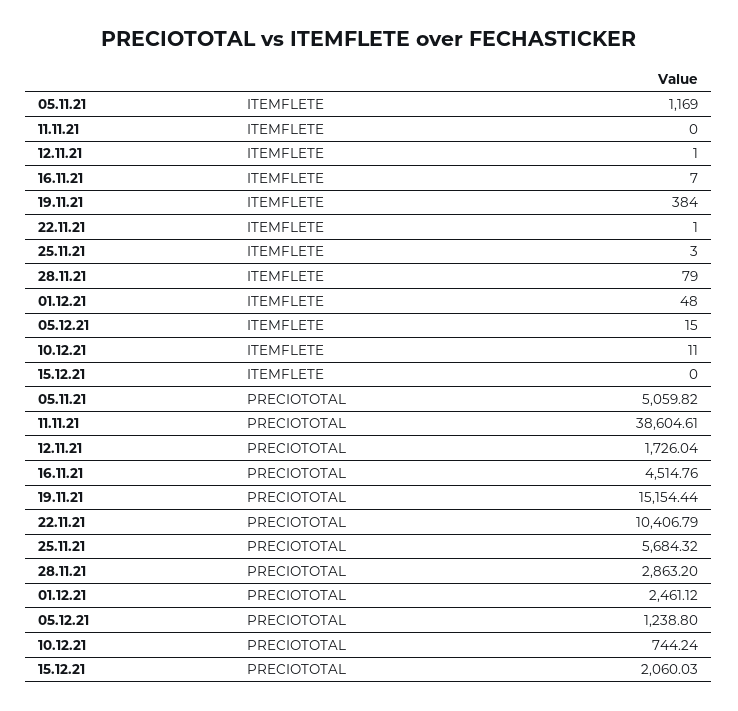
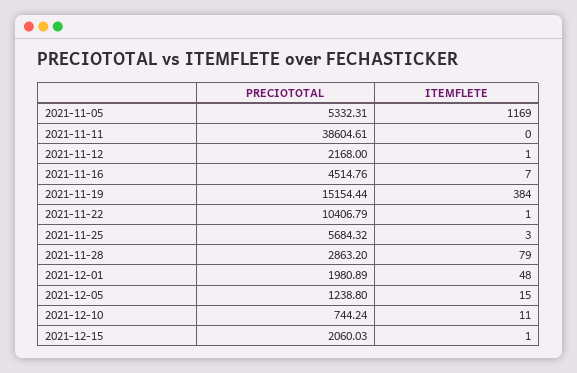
15.12.21, ITEMFLETE: 0 -> 1
05.11.21, PRECIOTOTAL: 5059.82 -> 5332.31
12.11.21, PRECIOTOTAL: 1726.04 -> 2168
01.12.21, PRECIOTOTAL: 2461.12 -> 1980.89

